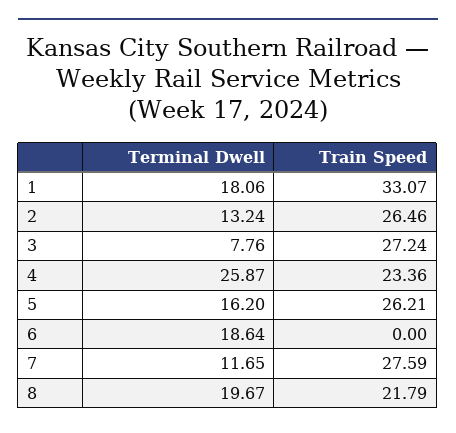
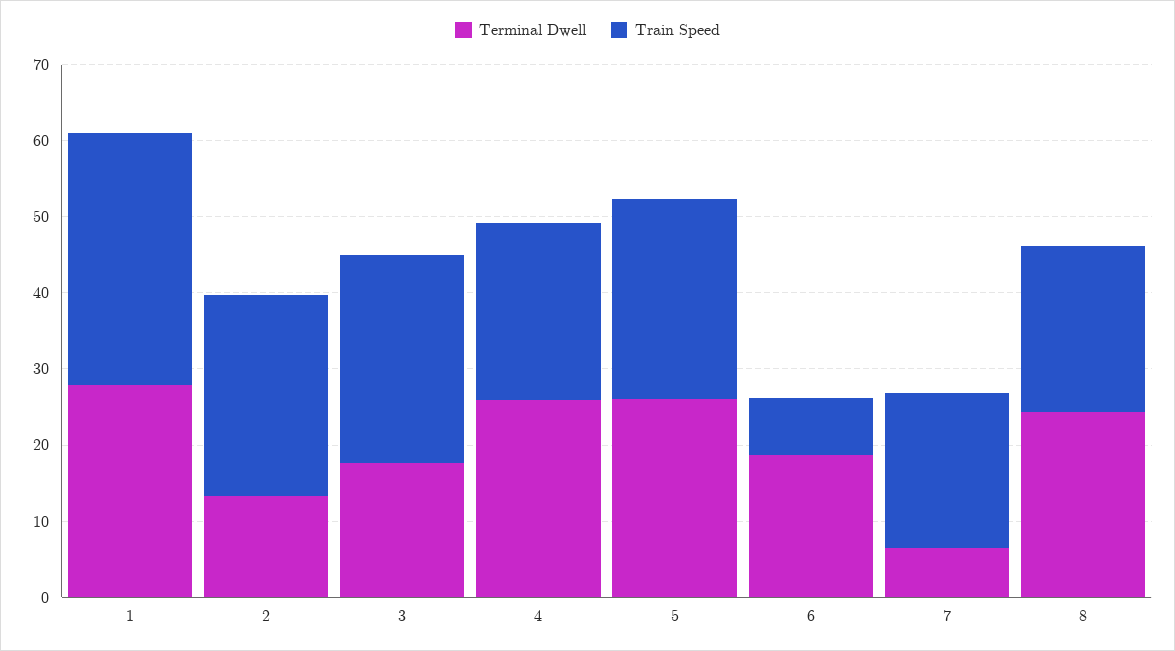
Terminal Dwell, 1: 18.06 -> 28
Terminal Dwell, 3: 7.76 -> 18
Terminal Dwell, 5: 16.2 -> 26
Train Speed, 6: 0 -> 8
Terminal Dwell, 7: 11.65 -> 6
Train Speed, 7: 27.59 -> 20
Terminal Dwell, 8: 19.67 -> 24

